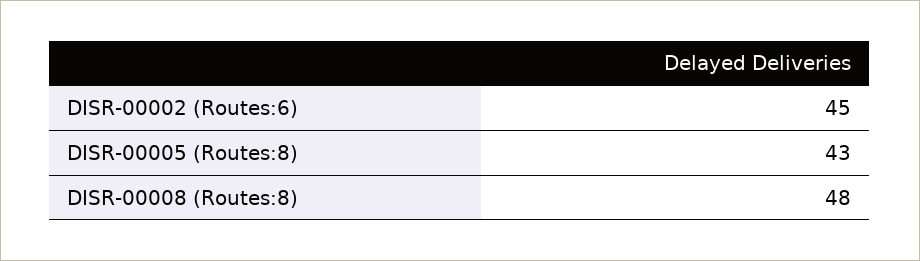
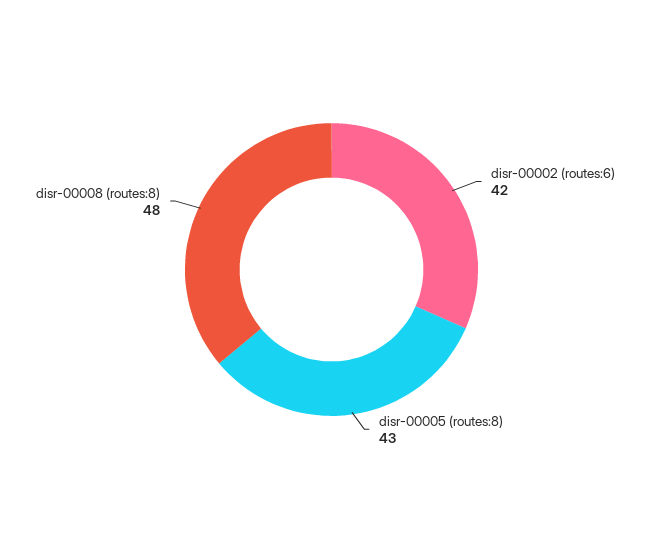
DISR-00002 (Routes:6): 45 -> 42

